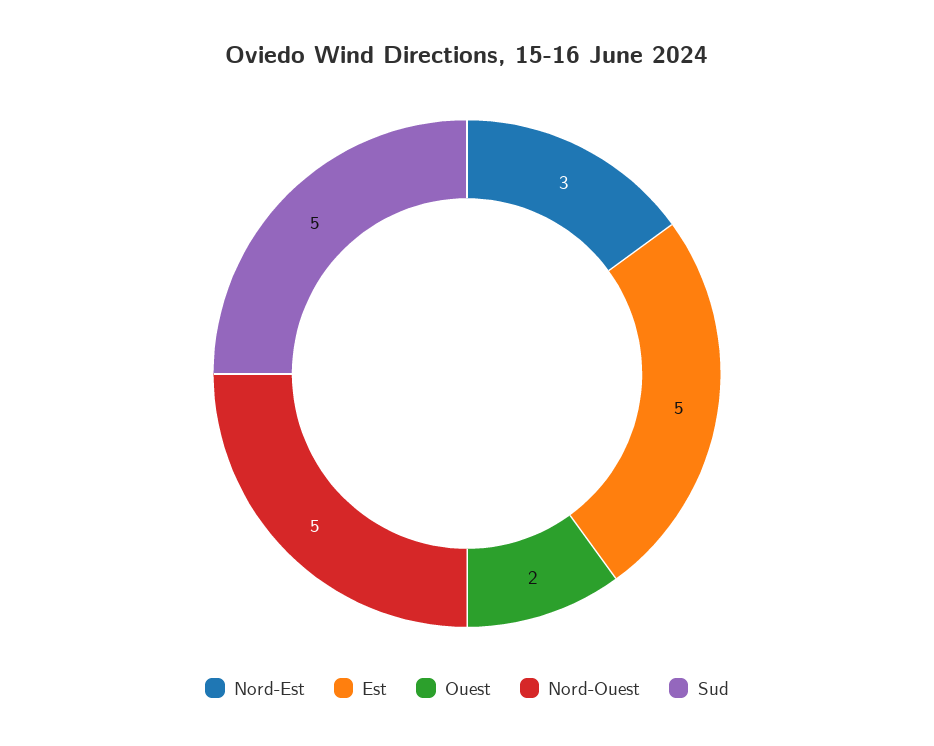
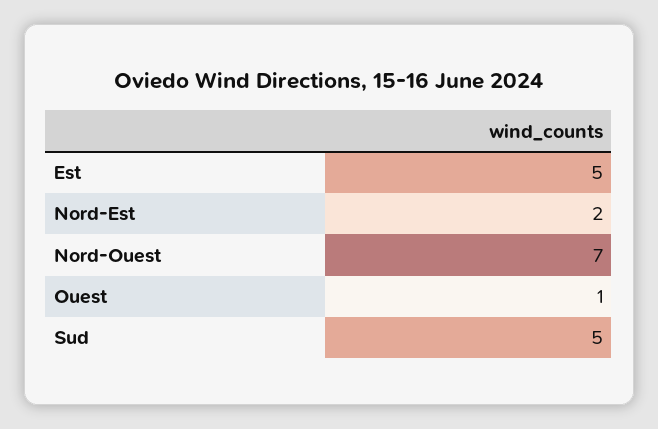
Nord-Est: 3 -> 2
Ouest: 2 -> 1
Nord-Ouest: 5 -> 7

